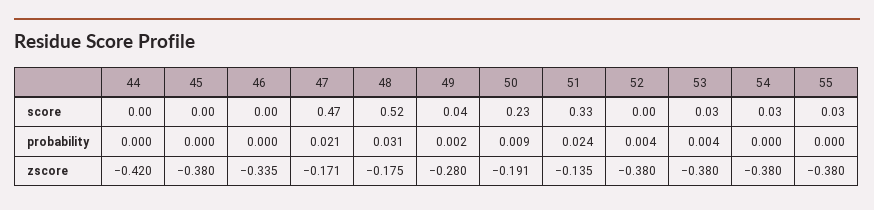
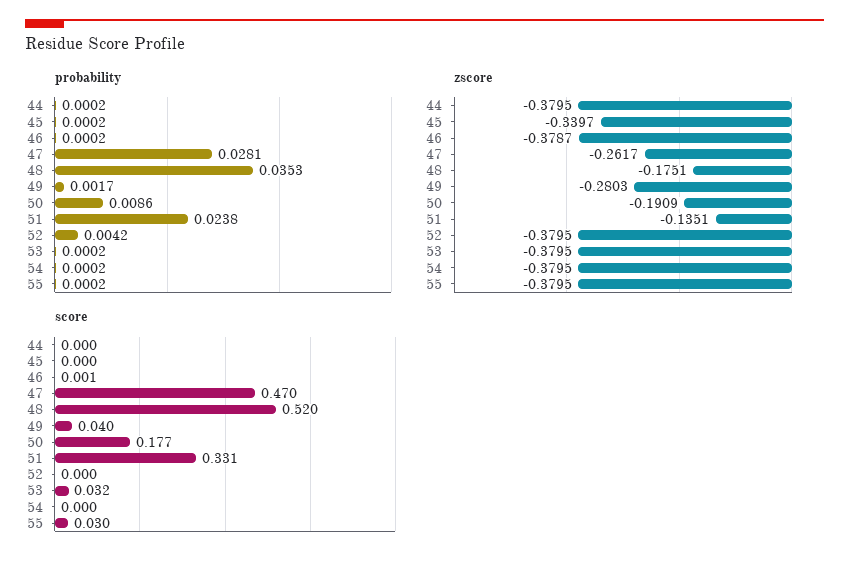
score, 50: 0.23 -> 0.177
score, 54: 0.03 -> 0
probability, 47: 0.021 -> 0.0281
probability, 48: 0.031 -> 0.0353
probability, 53: 0.004 -> 0.0002
zscore, 44: -0.42 -> -0.3795
zscore, 45: -0.38 -> -0.3397
zscore, 46: -0.335 -> -0.3787
zscore, 47: -0.171 -> -0.2617

